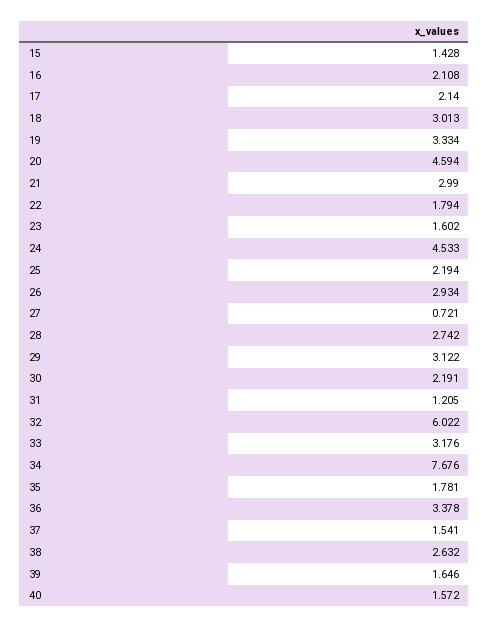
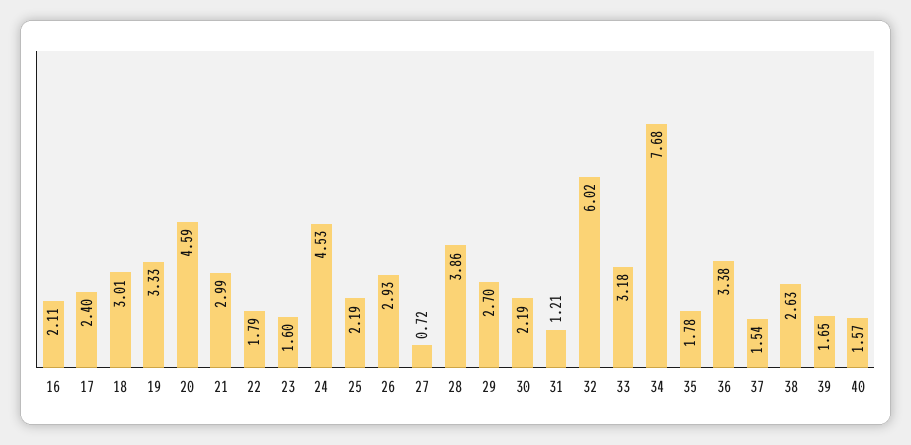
15: 1.428 -> none
17: 2.14 -> 2.4
28: 2.742 -> 3.86
29: 3.122 -> 2.7

